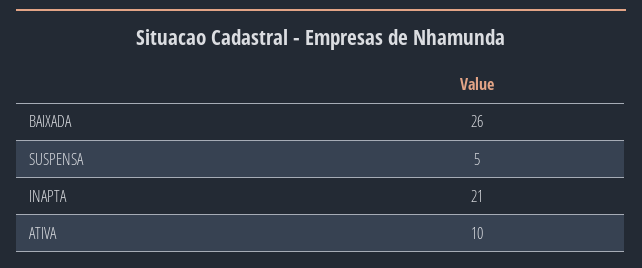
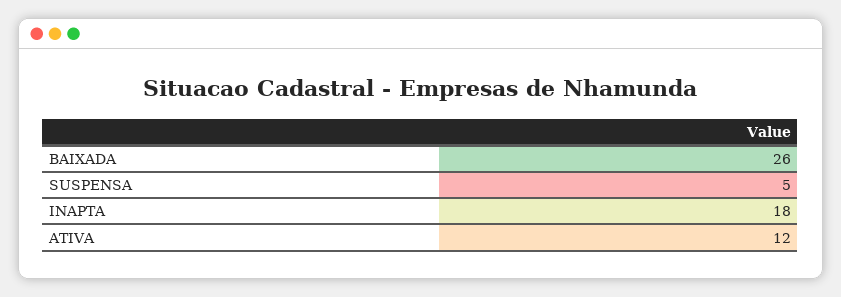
INAPTA: 21 -> 18
ATIVA: 10 -> 12

